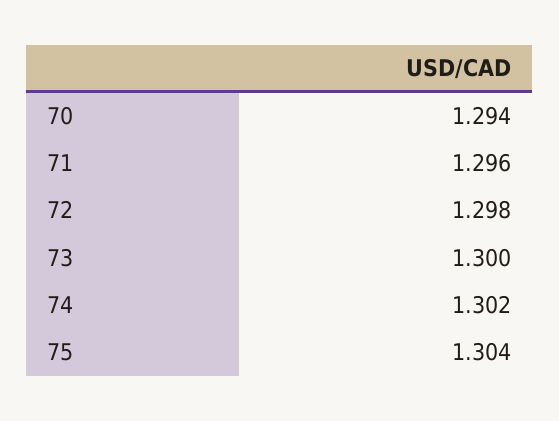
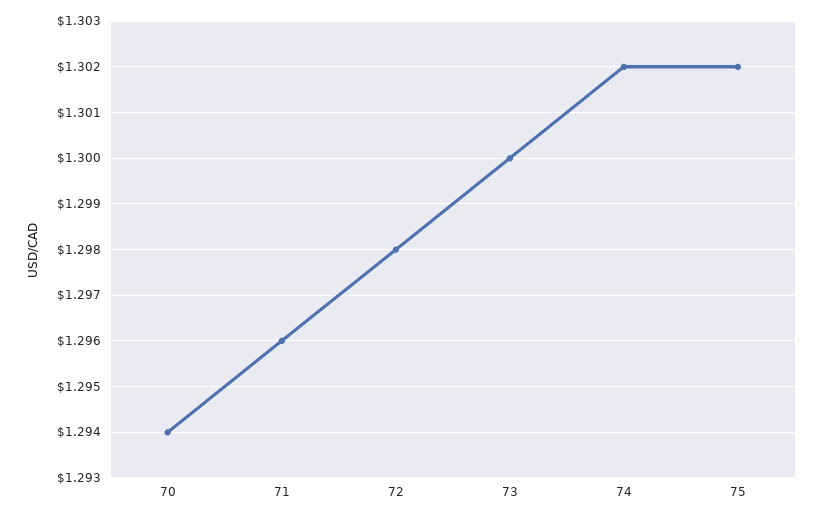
75: 1.304 -> 1.302

